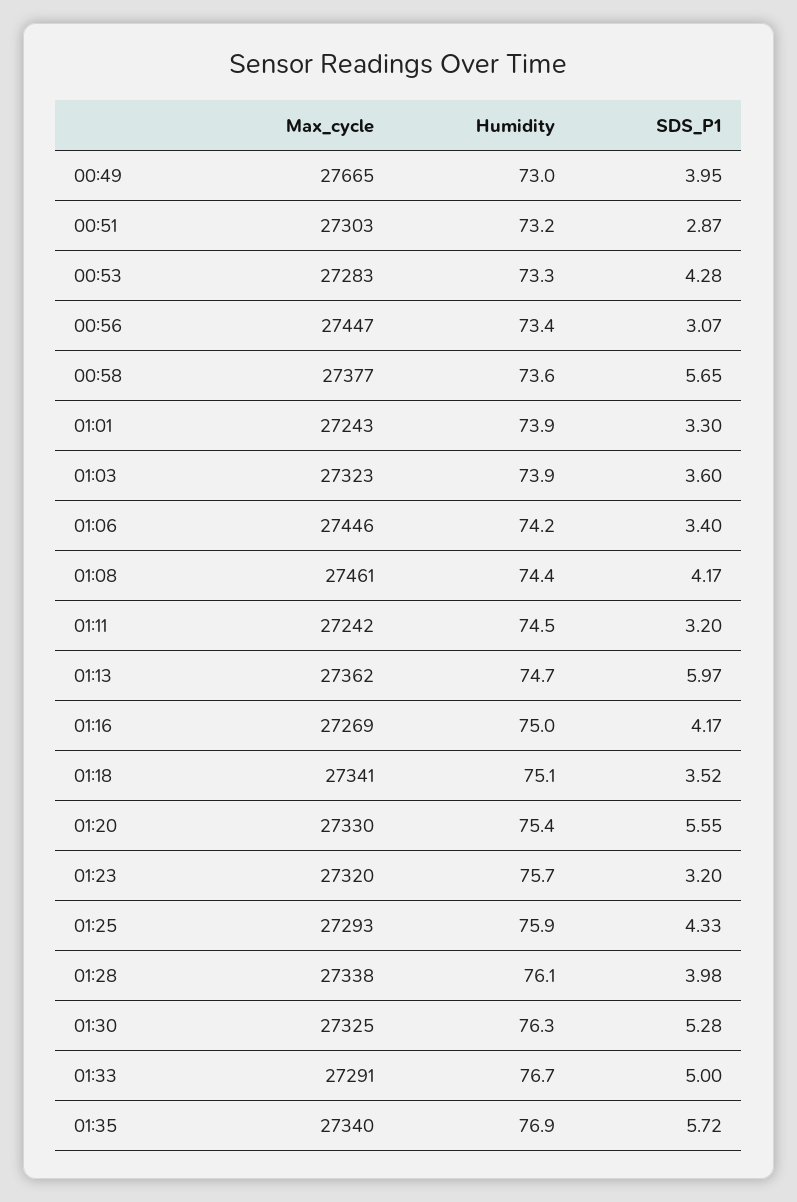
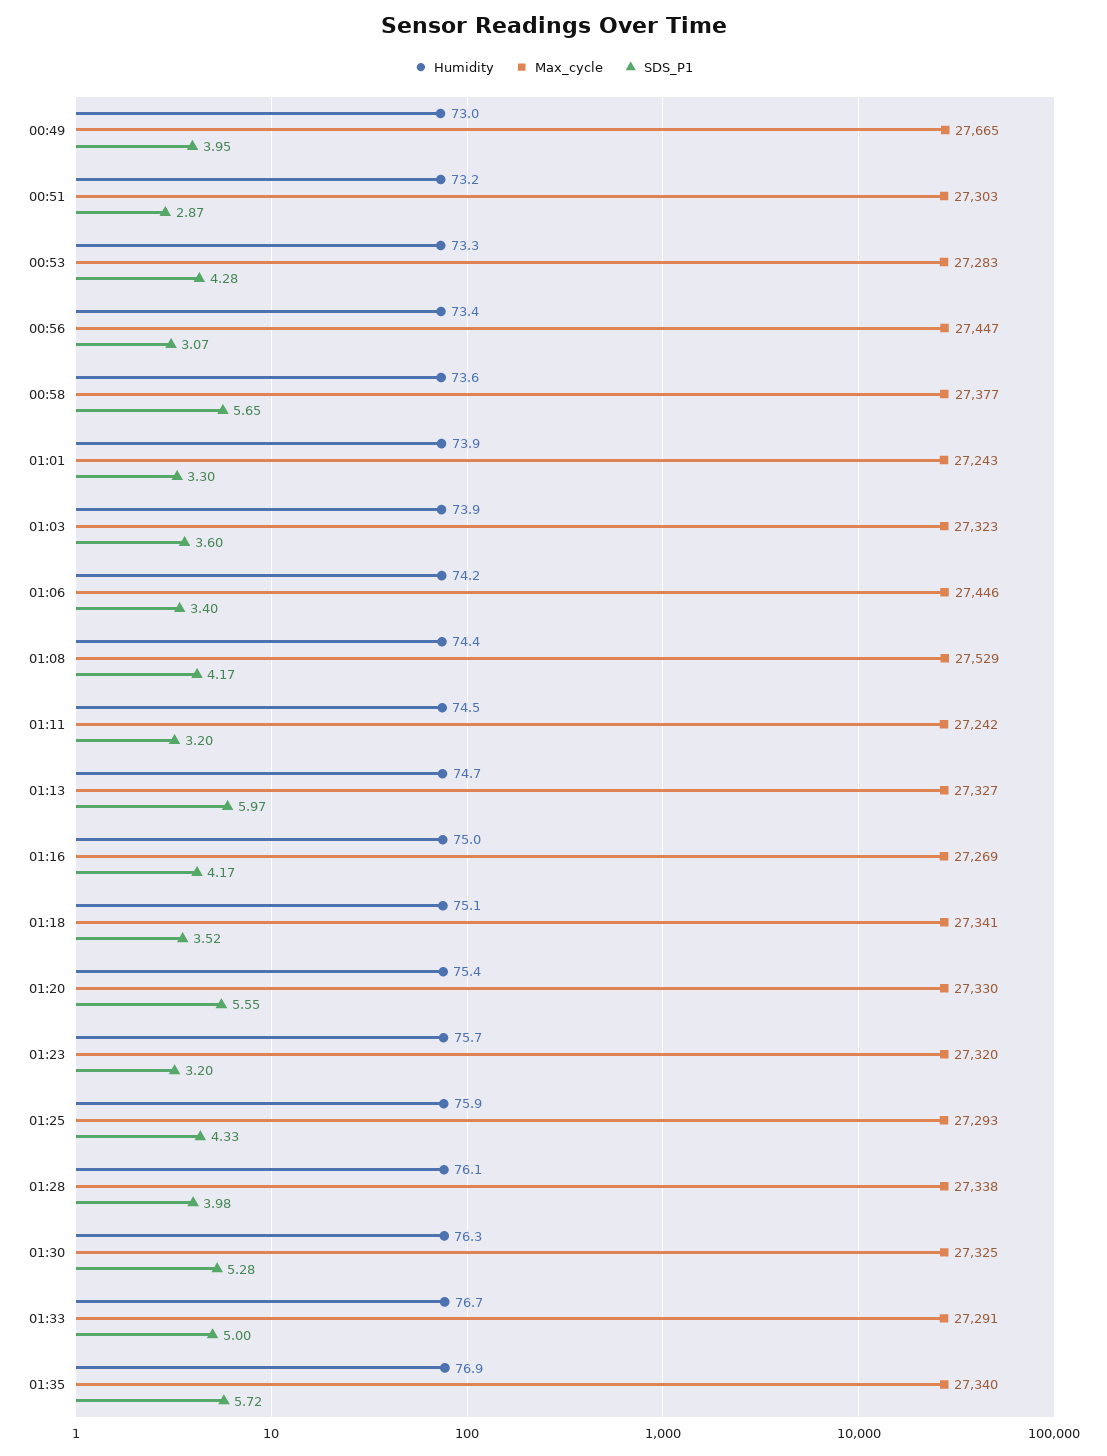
Max_cycle, 01:08: 27461 -> 27529
Max_cycle, 01:13: 27362 -> 27327

